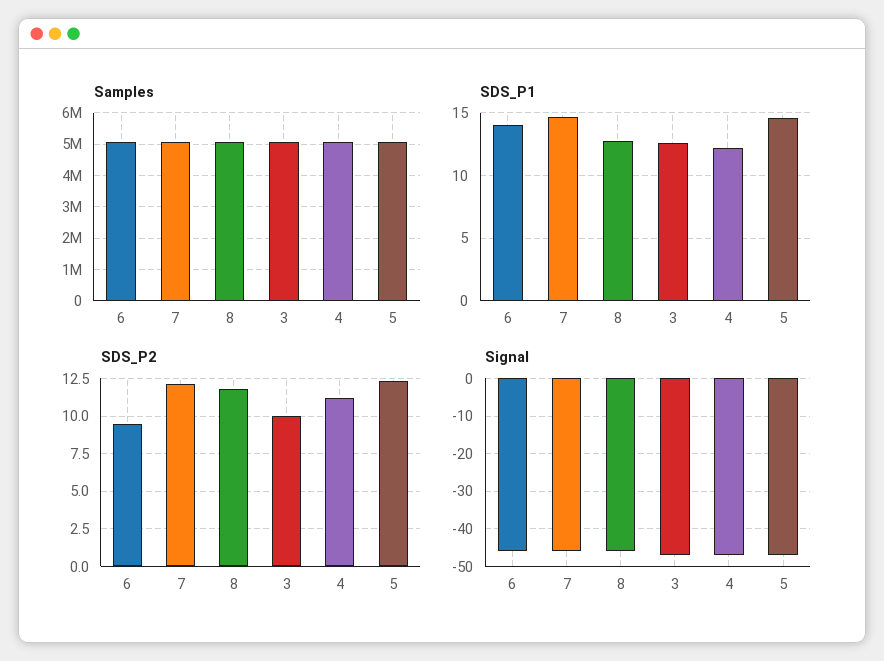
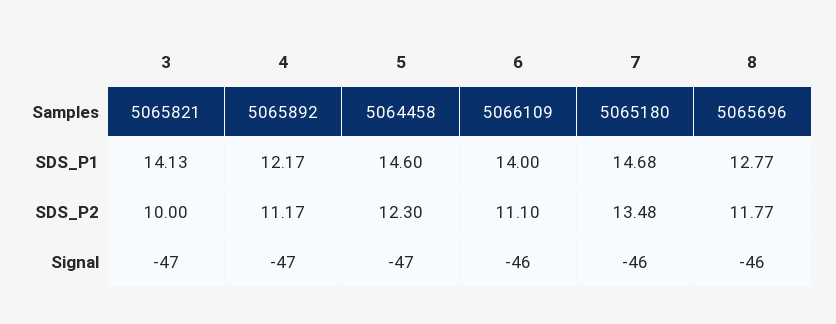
SDS_P1, 3: 12.5 -> 14.13
SDS_P2, 6: 9.5 -> 11.1
SDS_P2, 7: 12 -> 13.48

